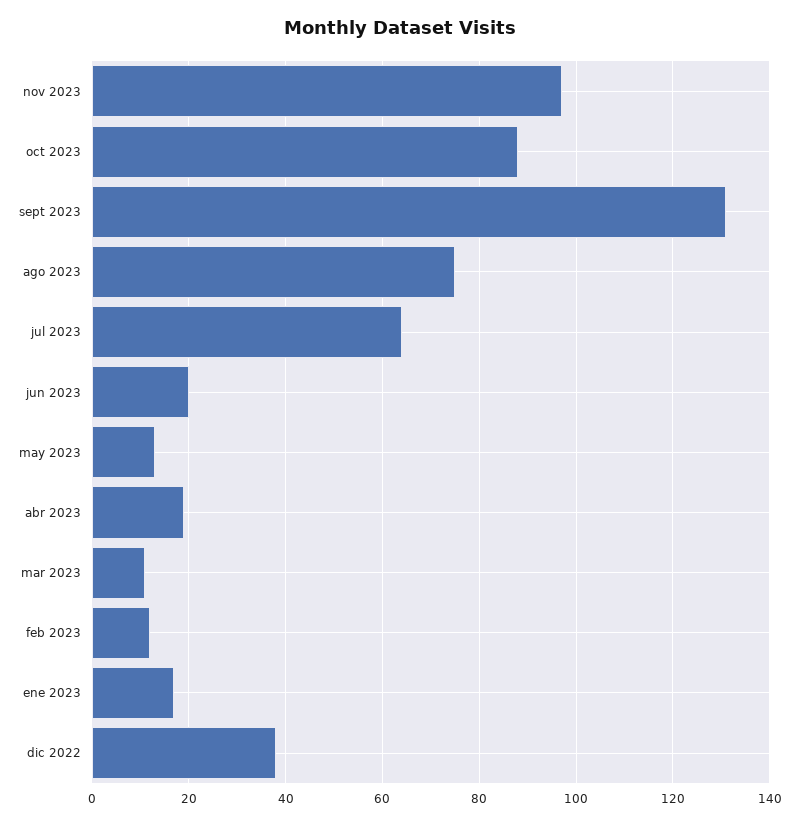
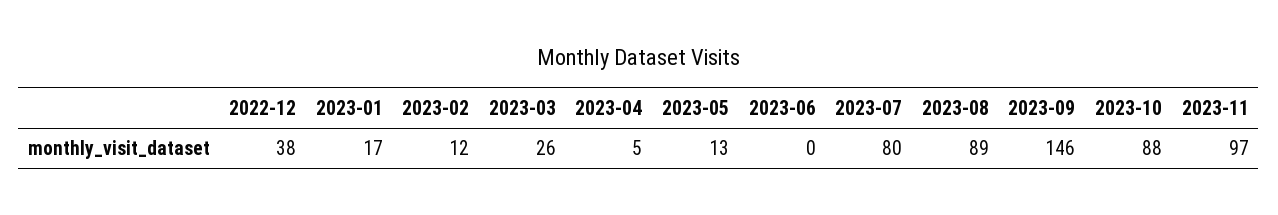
sept 2023: 130 -> 146
ago 2023: 75 -> 89
jul 2023: 65 -> 80
jun 2023: 20 -> 0
abr 2023: 20 -> 5
mar 2023: 10 -> 26

